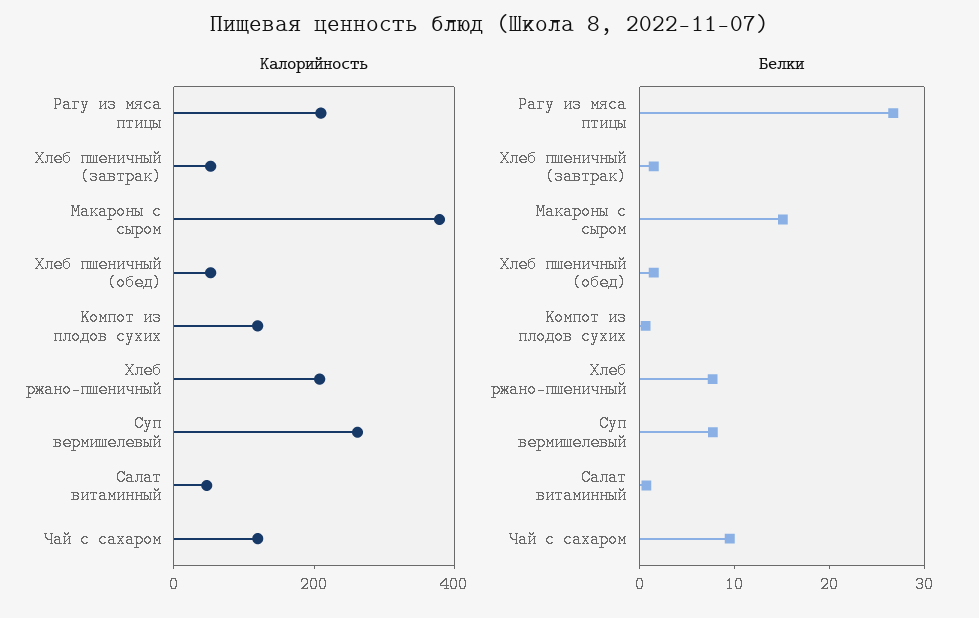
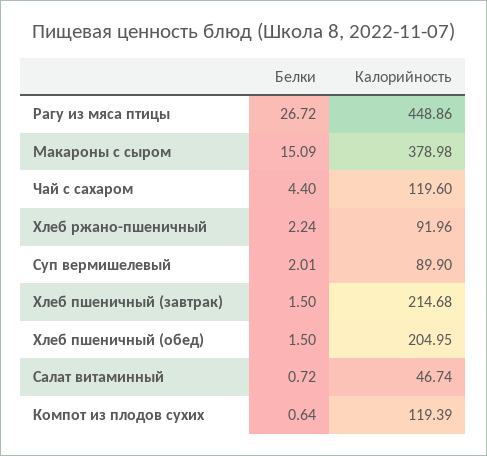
Калорийность, Рагу из мяса птицы: 200 -> 448.86
Калорийность, Хлеб пшеничный (завтрак): 50 -> 214.68
Калорийность, Хлеб пшеничный (обед): 50 -> 204.95
Калорийность, Хлеб ржано-пшеничный: 200 -> 91.96
Калорийность, Суп вермишелевый: 250 -> 89.9
Белки, Хлеб ржано-пшеничный: 8 -> 2.24
Белки, Суп вермишелевый: 8 -> 2.01
Белки, Чай с сахаром: 10 -> 4.4

